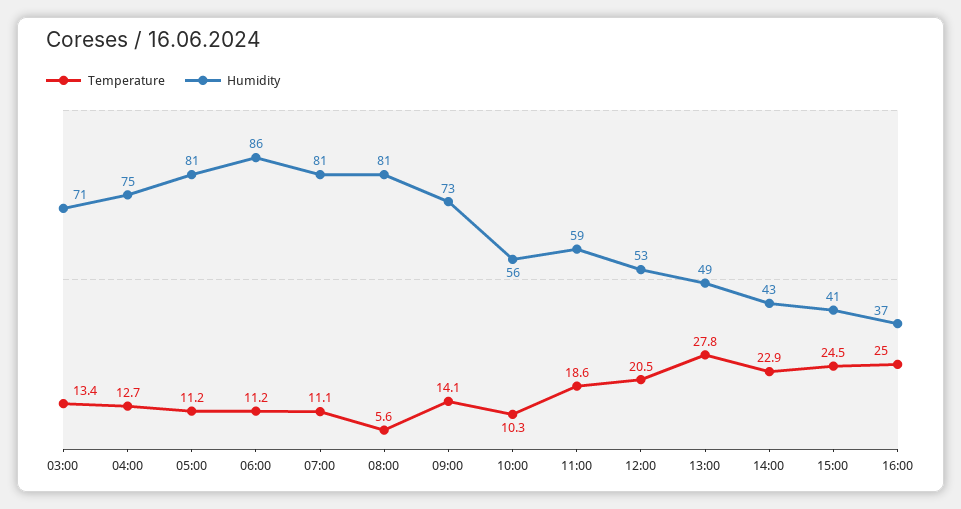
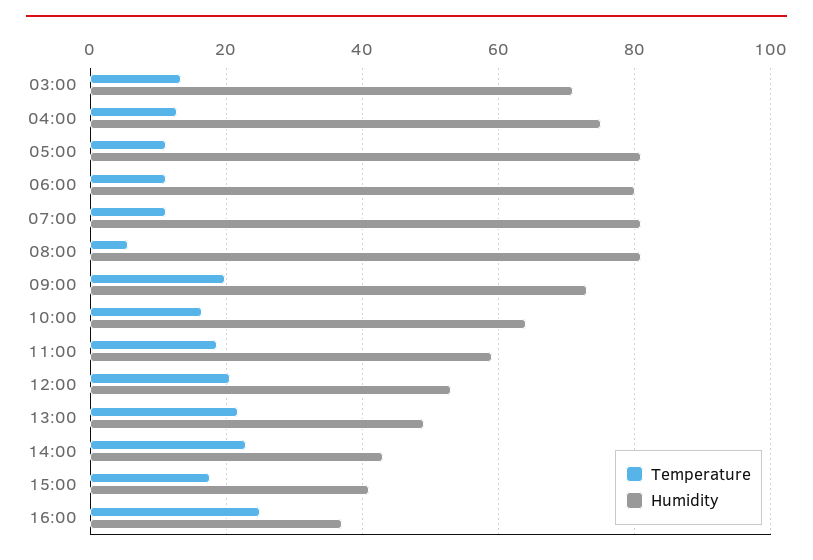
Humidity, 06:00: 86 -> 80
Temperature, 09:00: 14.1 -> 20
Temperature, 10:00: 10.3 -> 16
Humidity, 10:00: 56 -> 64
Temperature, 13:00: 27.8 -> 22
Temperature, 15:00: 24.5 -> 18

